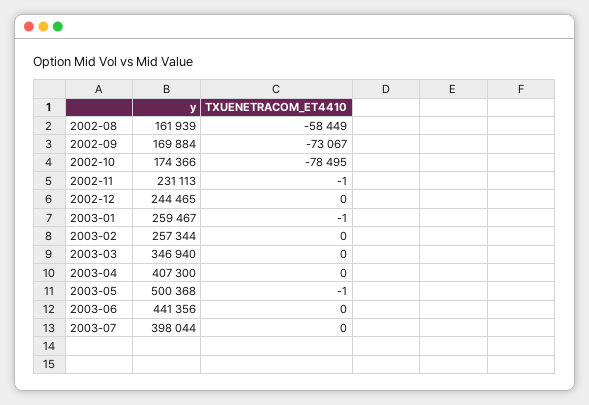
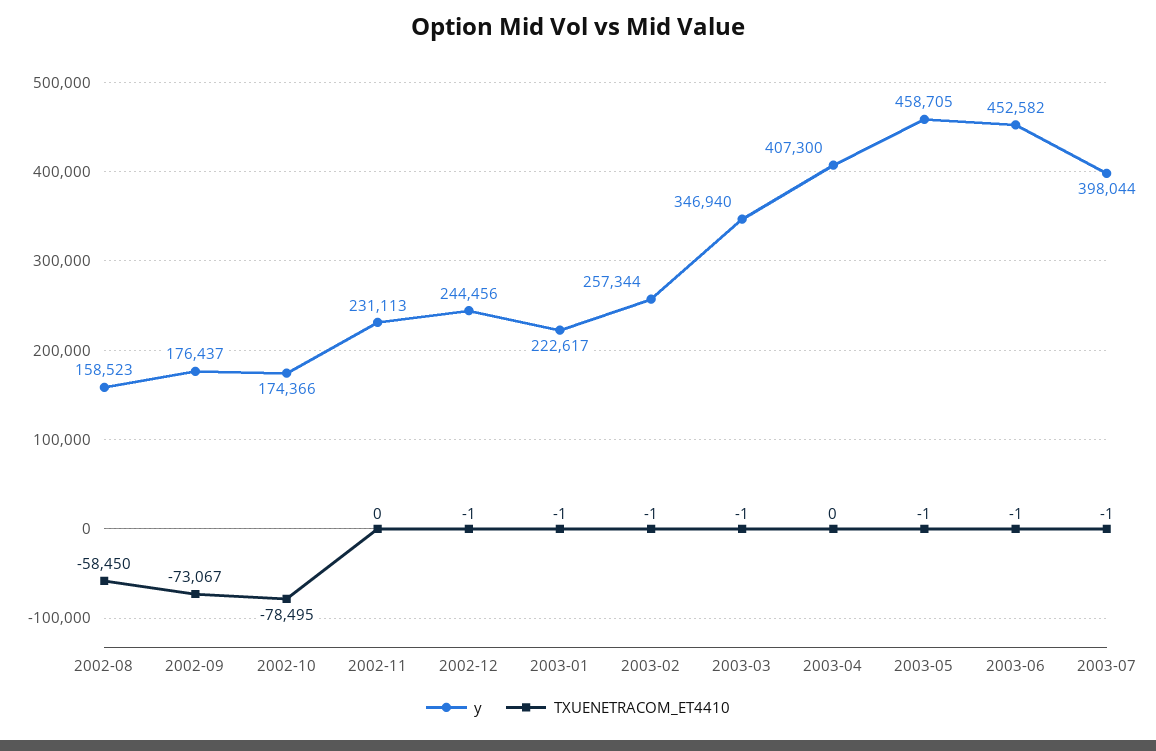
y, 2002-08: 161939 -> 158523
TXUENETRACOM_ET4410, 2002-08: -58449 -> -58450
y, 2002-09: 169884 -> 176437
TXUENETRACOM_ET4410, 2002-11: -1 -> 0
y, 2002-12: 244465 -> 244456
TXUENETRACOM_ET4410, 2002-12: 0 -> -1
y, 2003-01: 259467 -> 222617
TXUENETRACOM_ET4410, 2003-02: 0 -> -1
TXUENETRACOM_ET4410, 2003-03: 0 -> -1
y, 2003-05: 500368 -> 458705
y, 2003-06: 441356 -> 452582
TXUENETRACOM_ET4410, 2003-06: 0 -> -1
TXUENETRACOM_ET4410, 2003-07: 0 -> -1

